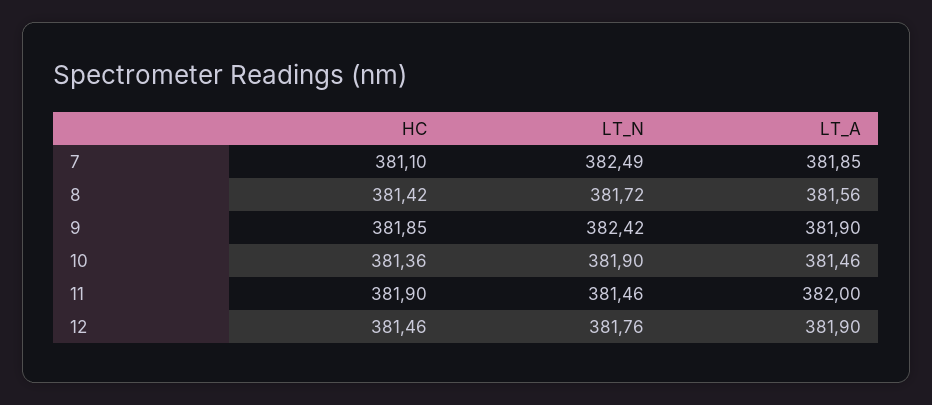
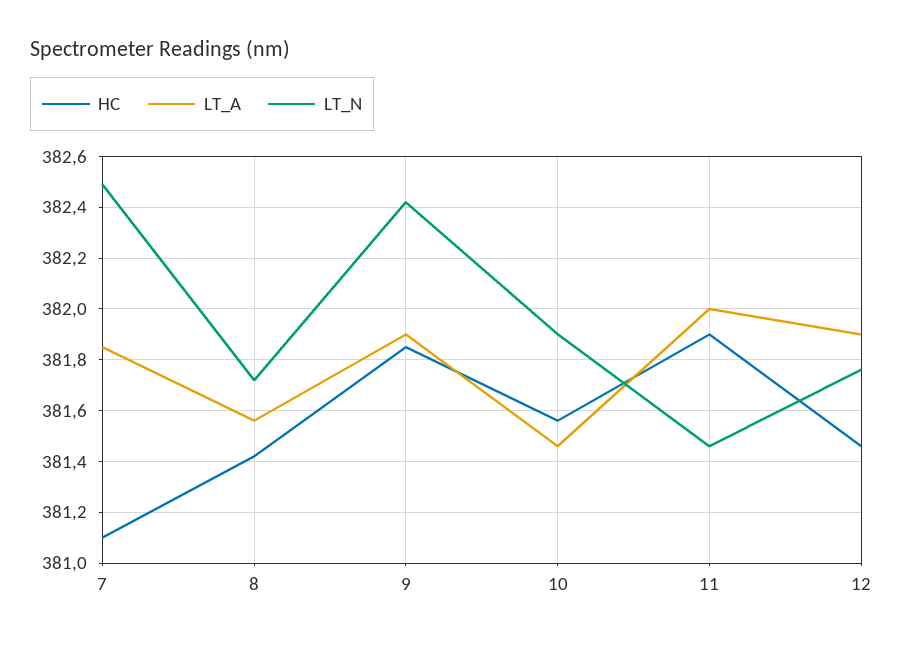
HC, 10: 381.36 -> 381.55

